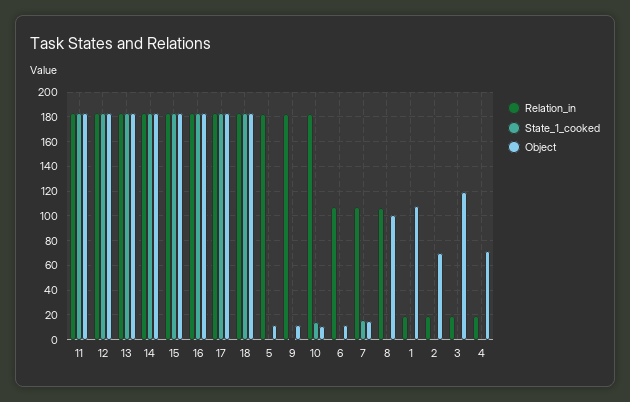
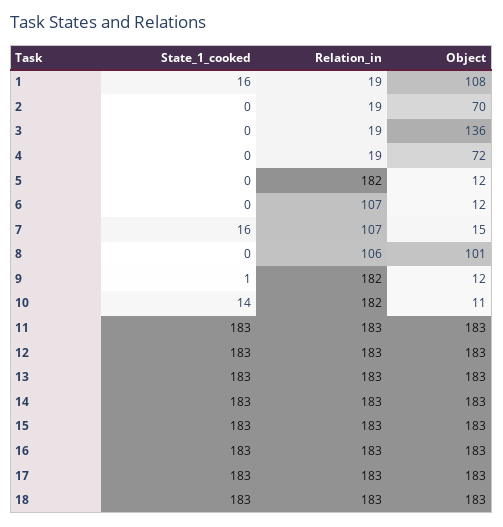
State_1_cooked, 1: 0 -> 16
Object, 3: 120 -> 136

